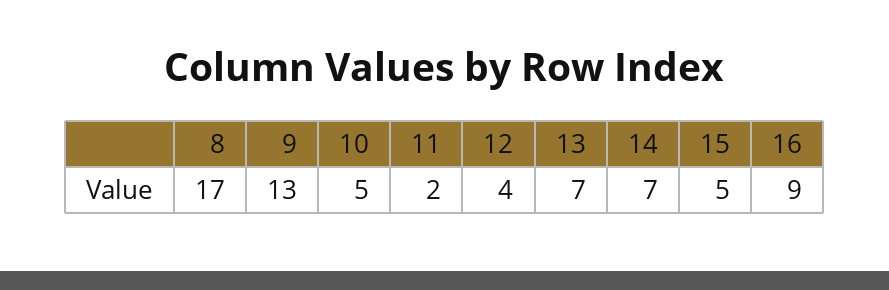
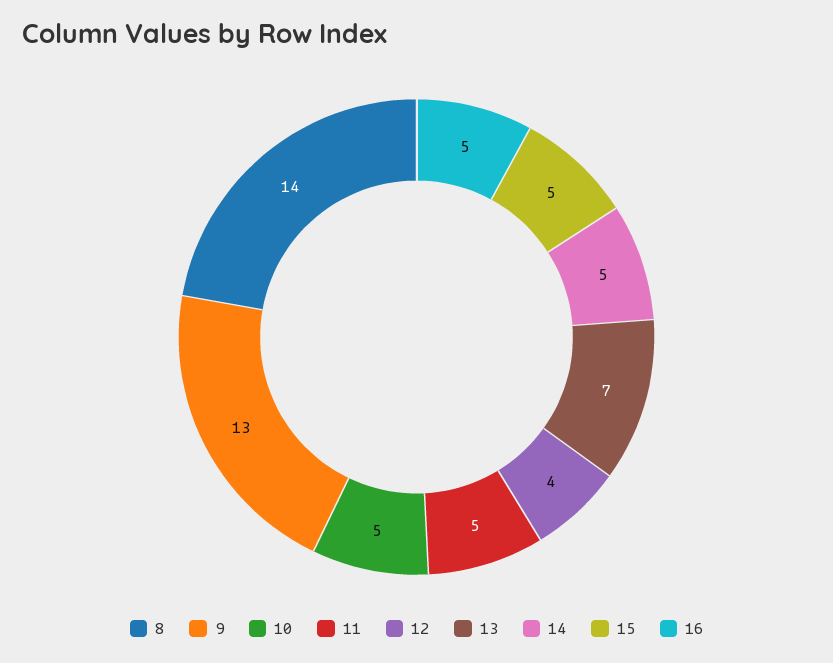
8: 17 -> 14
11: 2 -> 5
14: 7 -> 5
16: 9 -> 5

